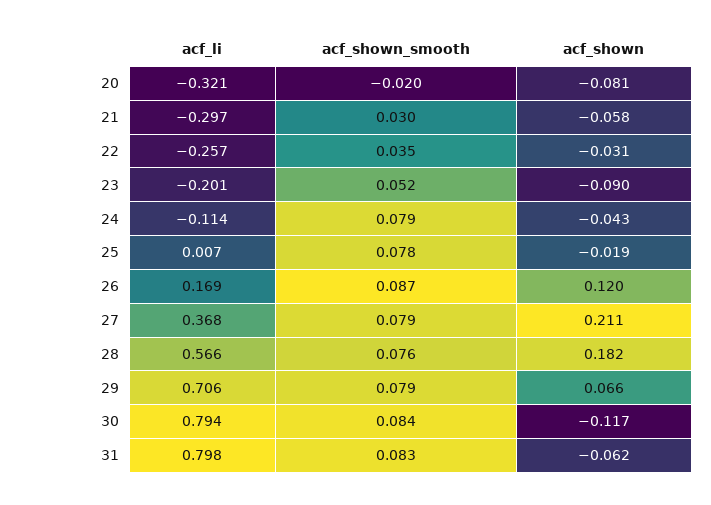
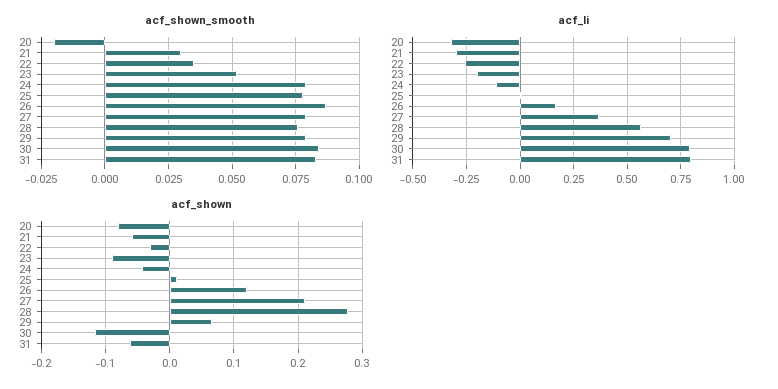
acf_shown, 25: -0.019 -> 0.01
acf_shown, 28: 0.182 -> 0.28

